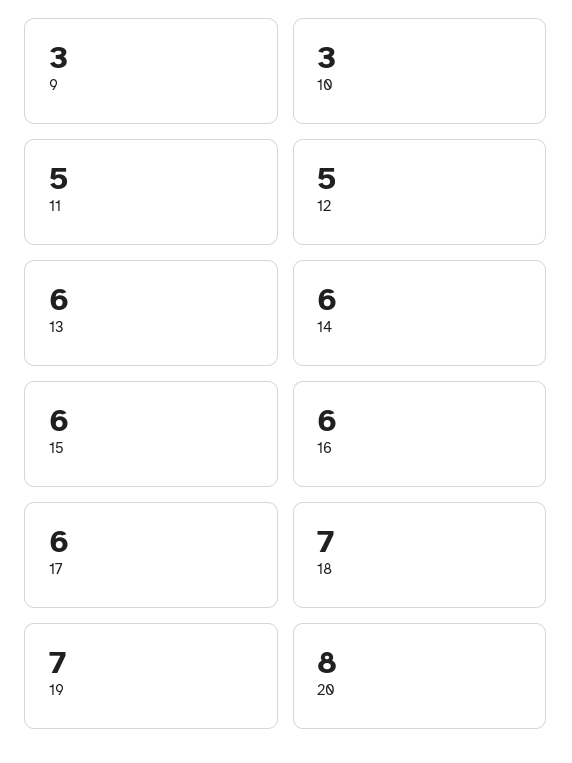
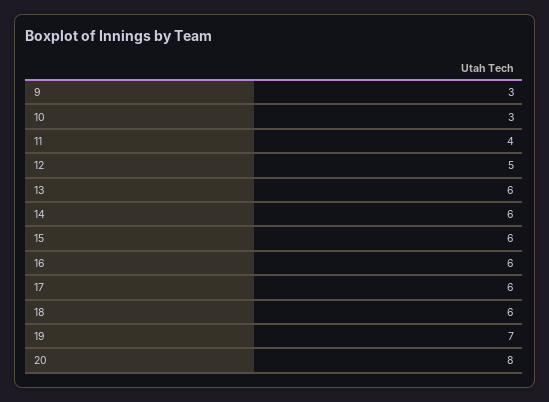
11: 5 -> 4
18: 7 -> 6

